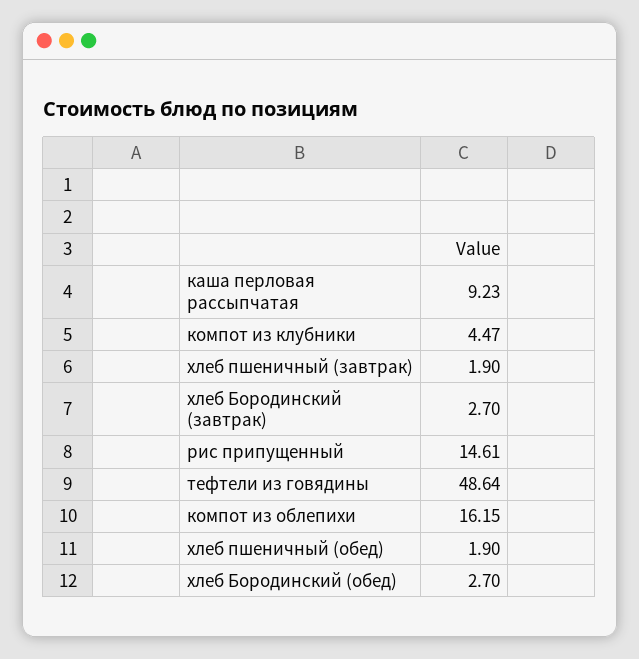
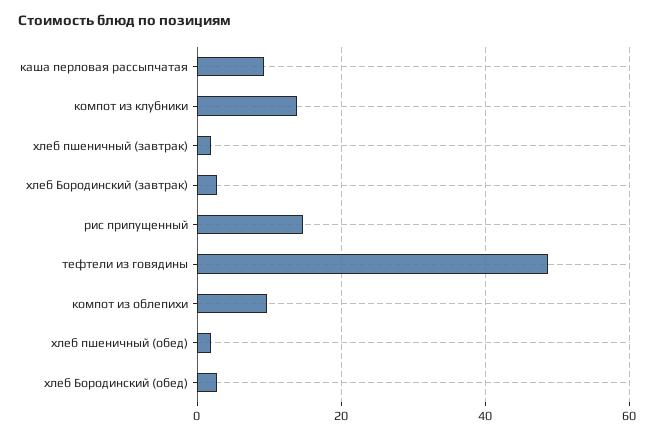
компот из клубники: 4.47 -> 14
компот из облепихи: 16.15 -> 10

